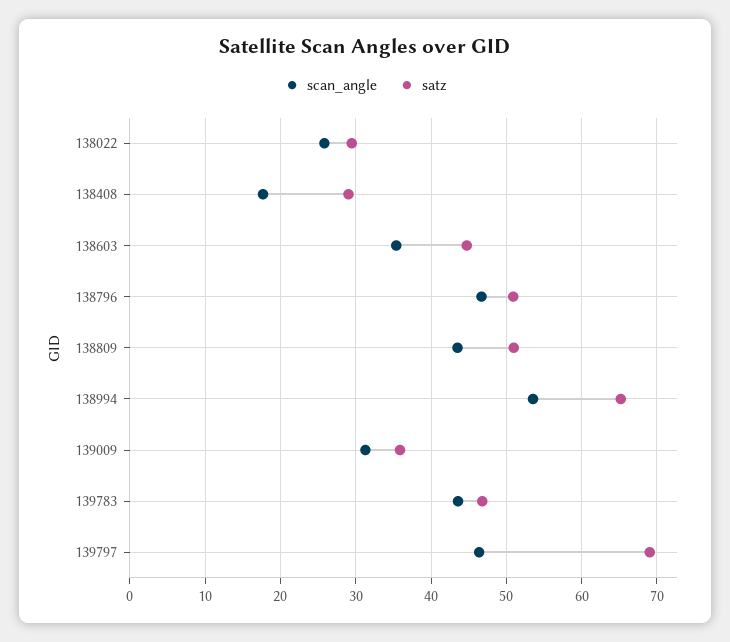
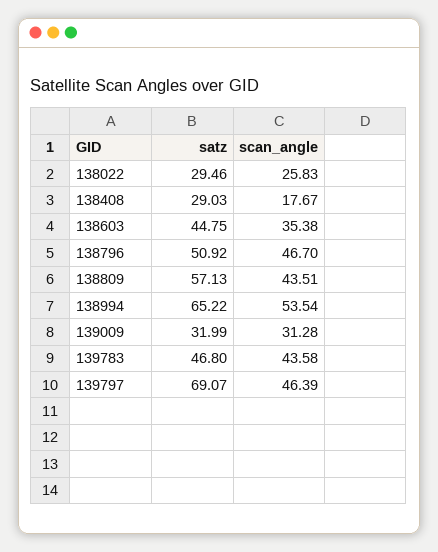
satz, 138809: 51 -> 57.13
satz, 139009: 36 -> 31.99

